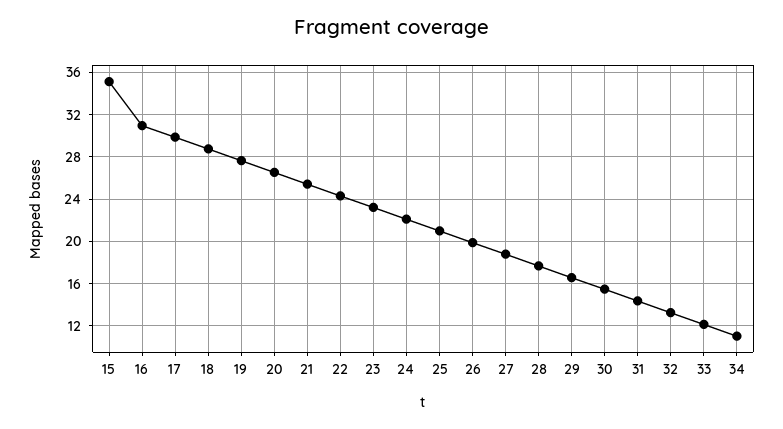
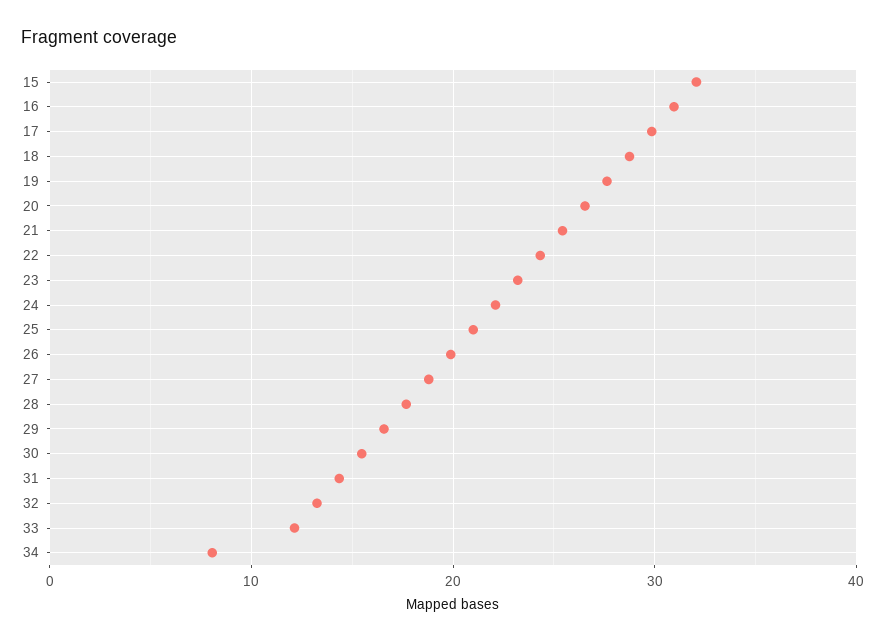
15: 35 -> 32
34: 11 -> 8

